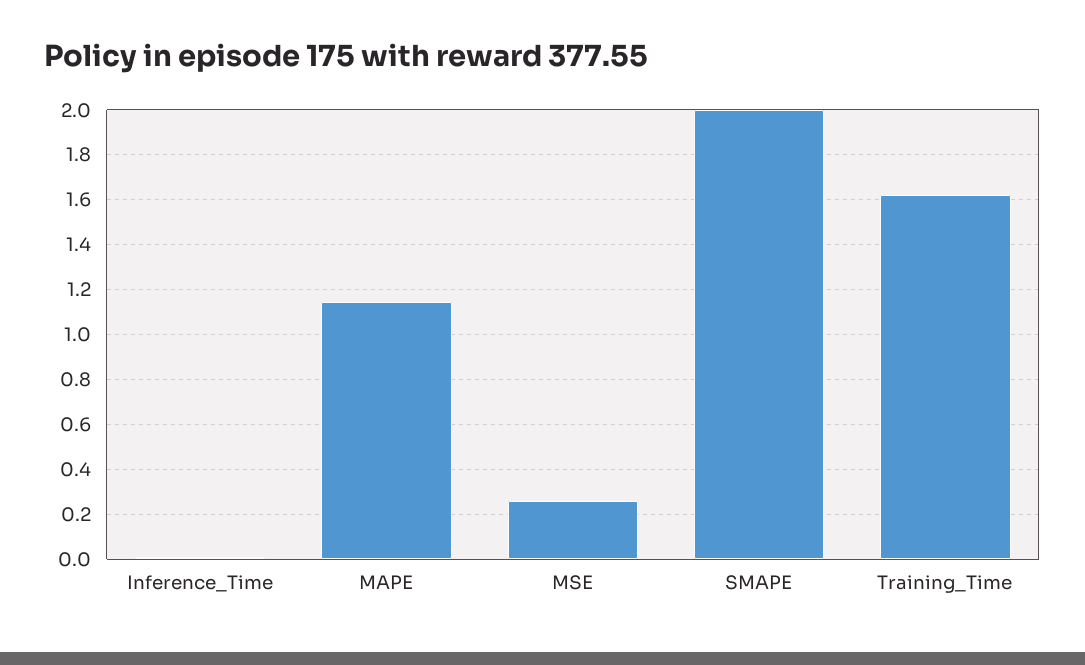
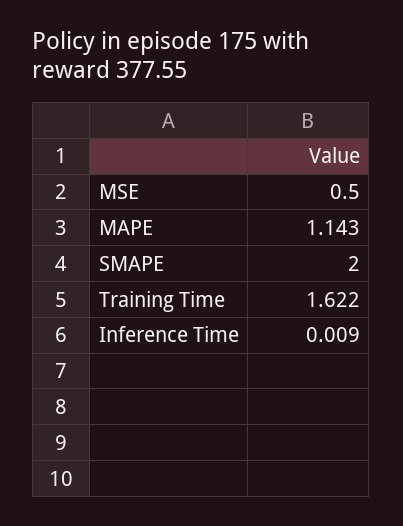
MSE: 0.25 -> 0.5

